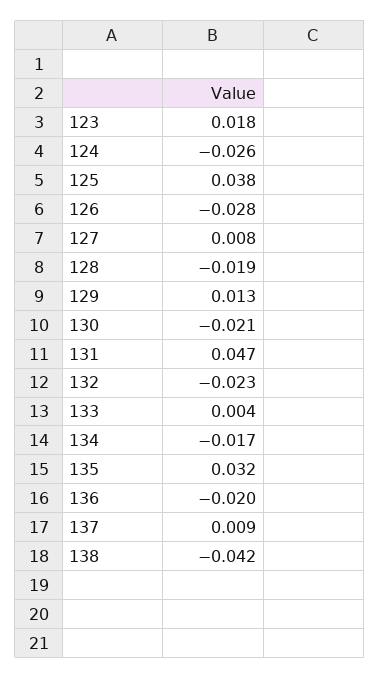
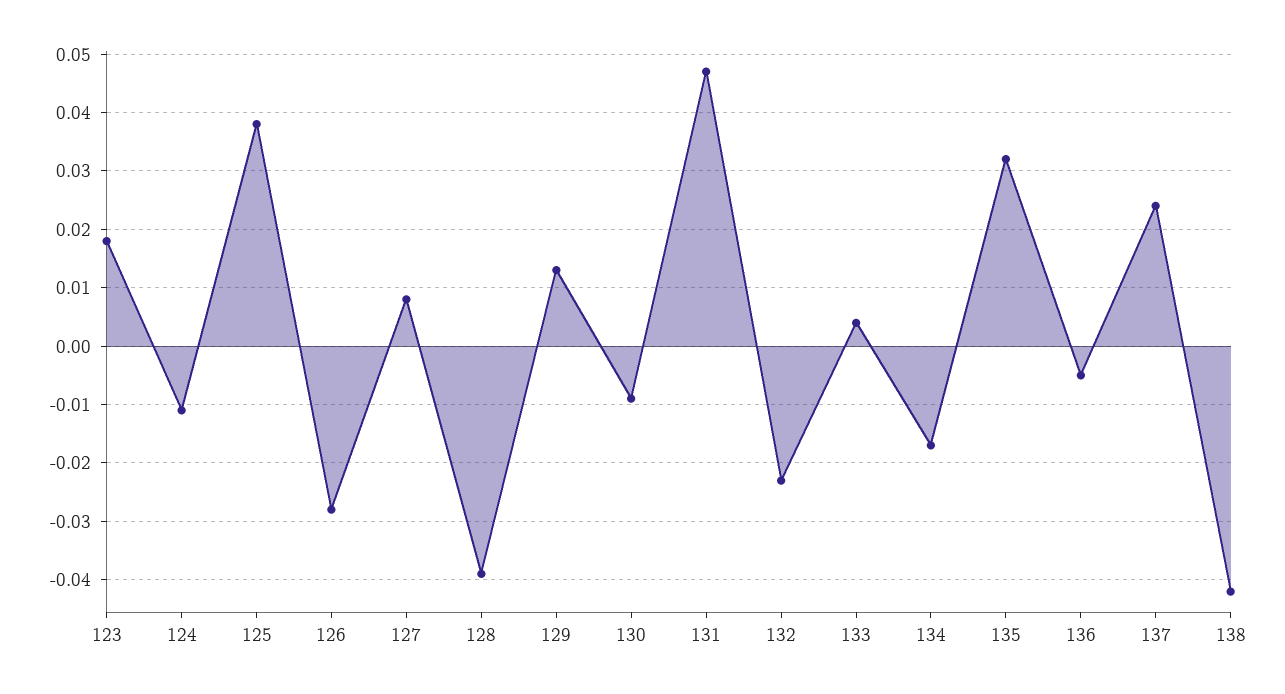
124: -0.026 -> -0.01
128: -0.019 -> -0.04
130: -0.021 -> -0.01
136: -0.02 -> -0.005
137: 0.009 -> 0.025

